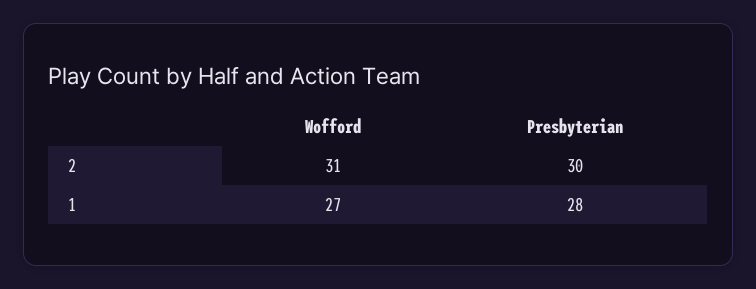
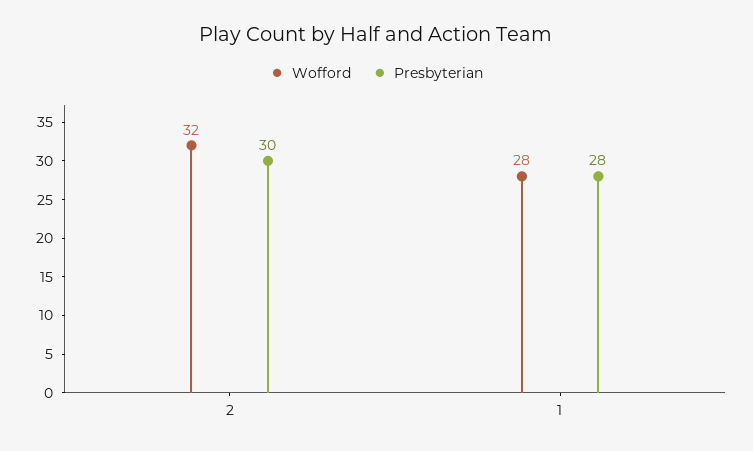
Wofford, 2: 31 -> 32
Wofford, 1: 27 -> 28

